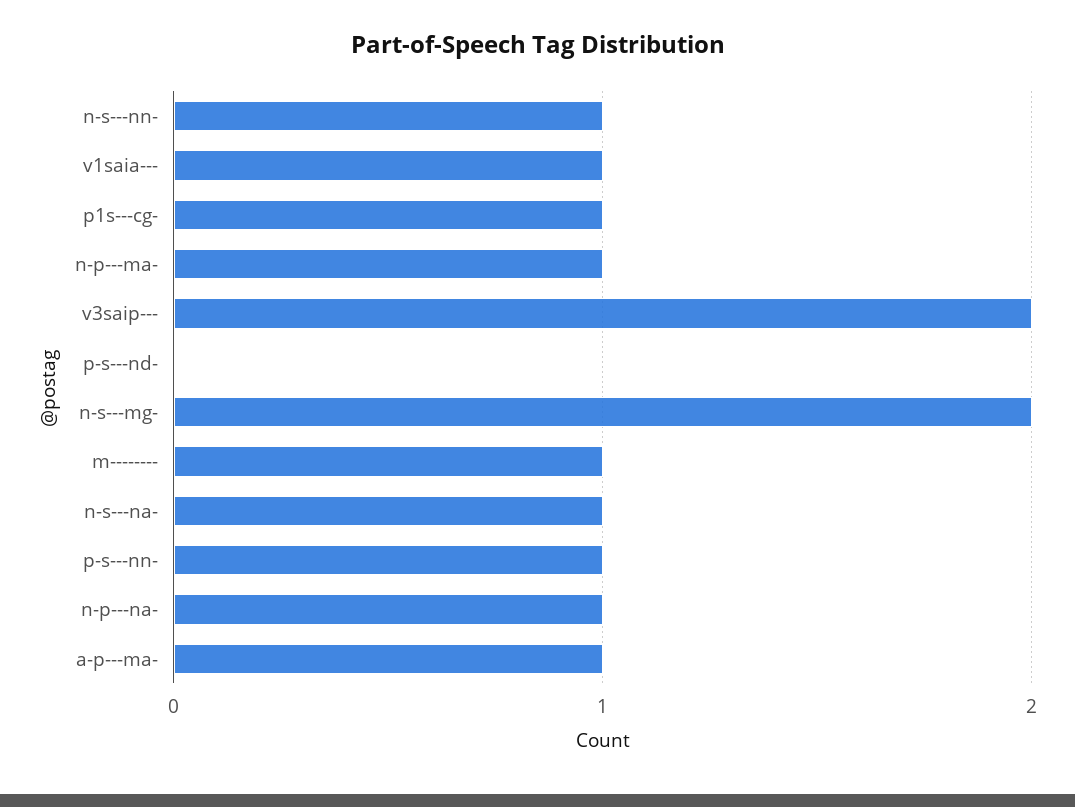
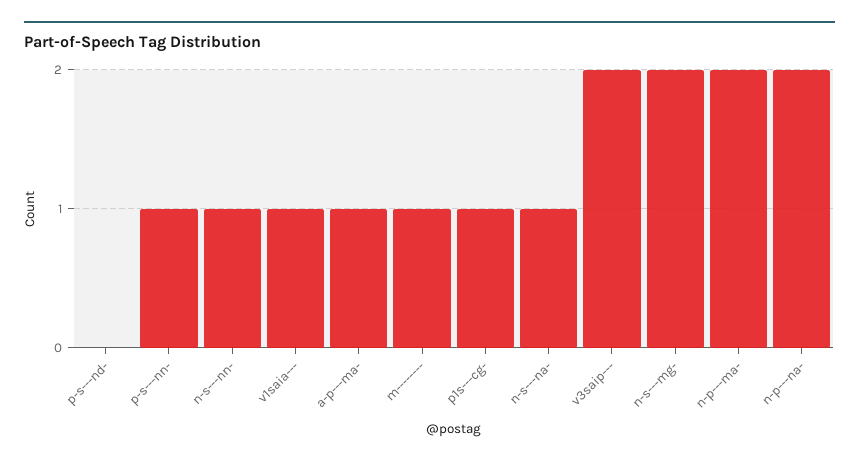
n-p---ma-: 1 -> 2
n-p---na-: 1 -> 2

